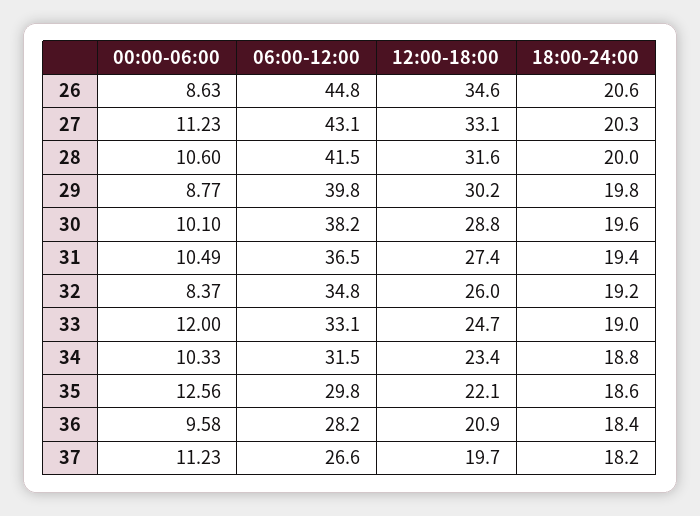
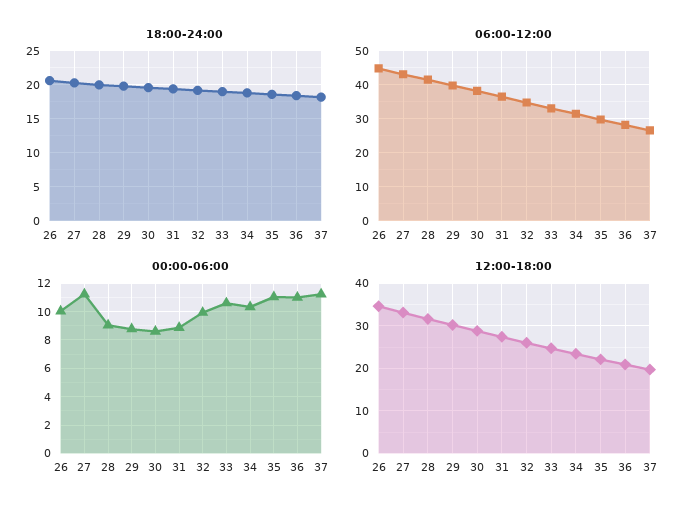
00:00-06:00, 26: 8.63 -> 10
00:00-06:00, 28: 10.6 -> 9
00:00-06:00, 30: 10.1 -> 8.5
00:00-06:00, 31: 10.49 -> 9
00:00-06:00, 32: 8.37 -> 10
00:00-06:00, 33: 12 -> 10.5
00:00-06:00, 35: 12.56 -> 11
00:00-06:00, 36: 9.58 -> 11

